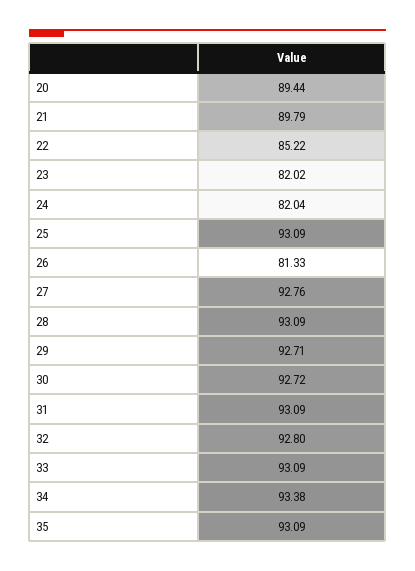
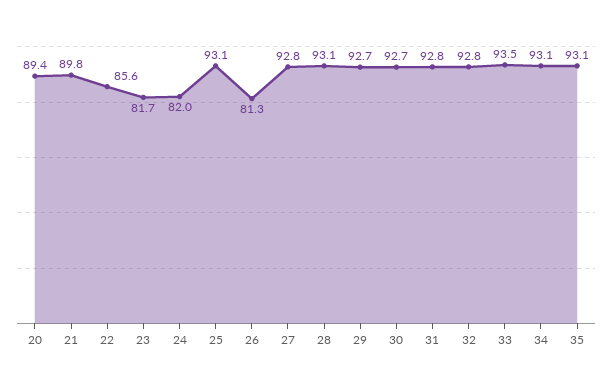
22: 85.22 -> 85.6
23: 82.02 -> 81.7
31: 93.09 -> 92.8
33: 93.09 -> 93.5
34: 93.38 -> 93.1

